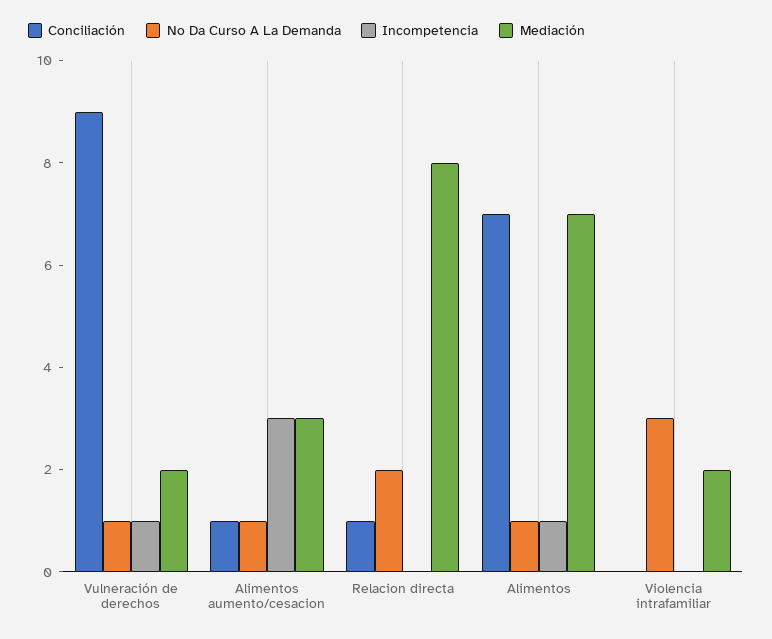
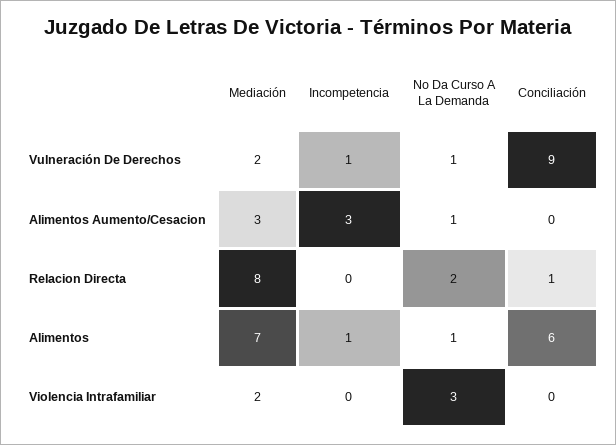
Conciliación, Alimentos aumento/cesacion: 1 -> 0
Conciliación, Alimentos: 7 -> 6

